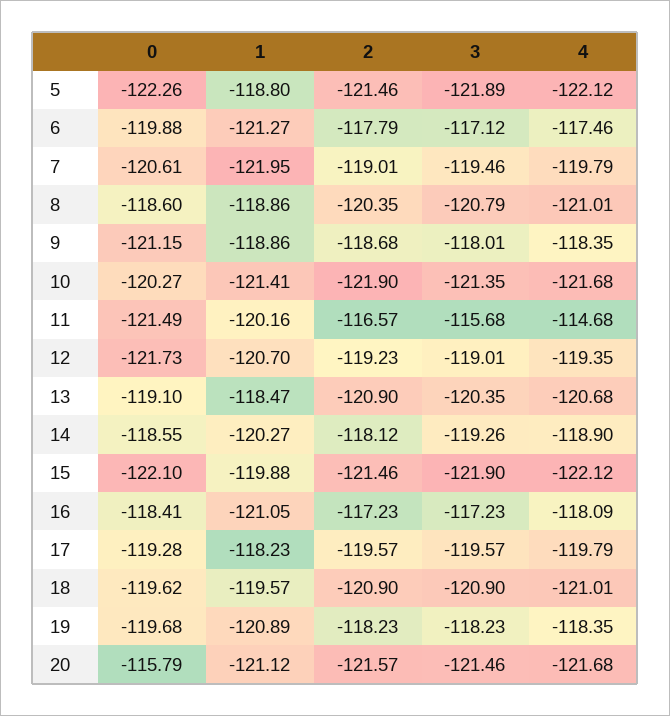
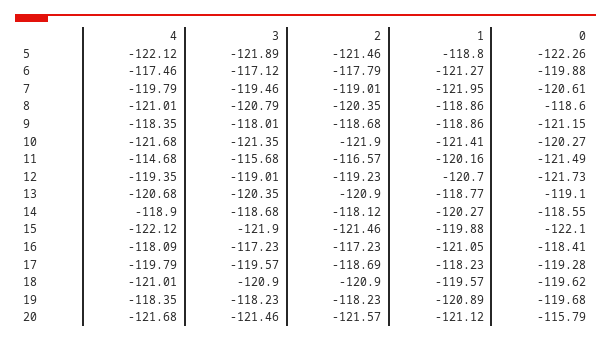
1, 13: -118.47 -> -118.77
3, 14: -119.26 -> -118.68
2, 17: -119.57 -> -118.69

